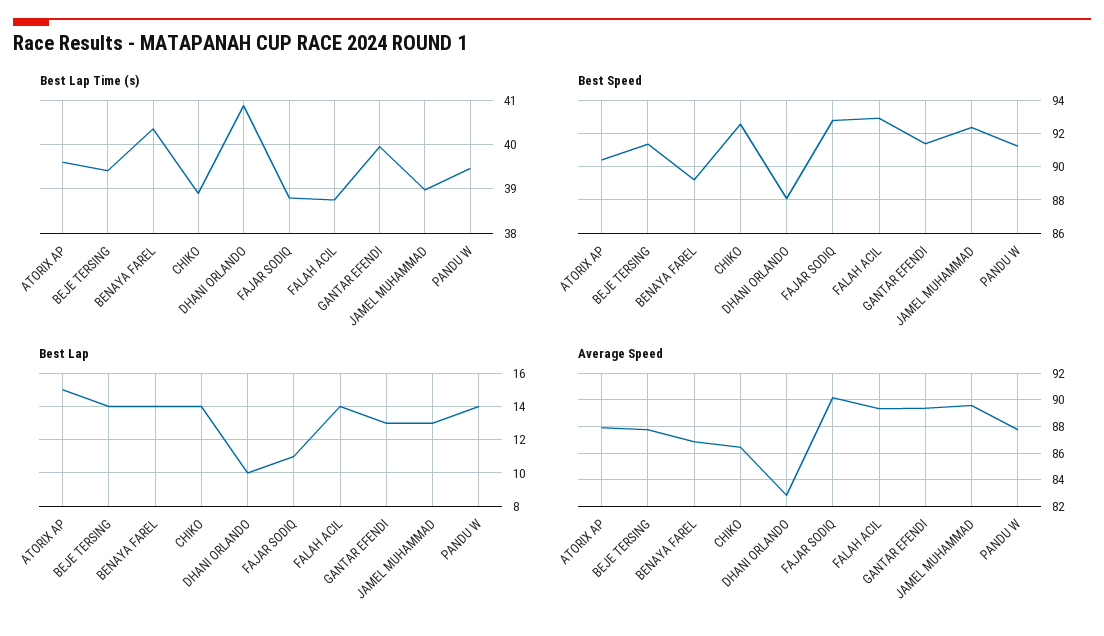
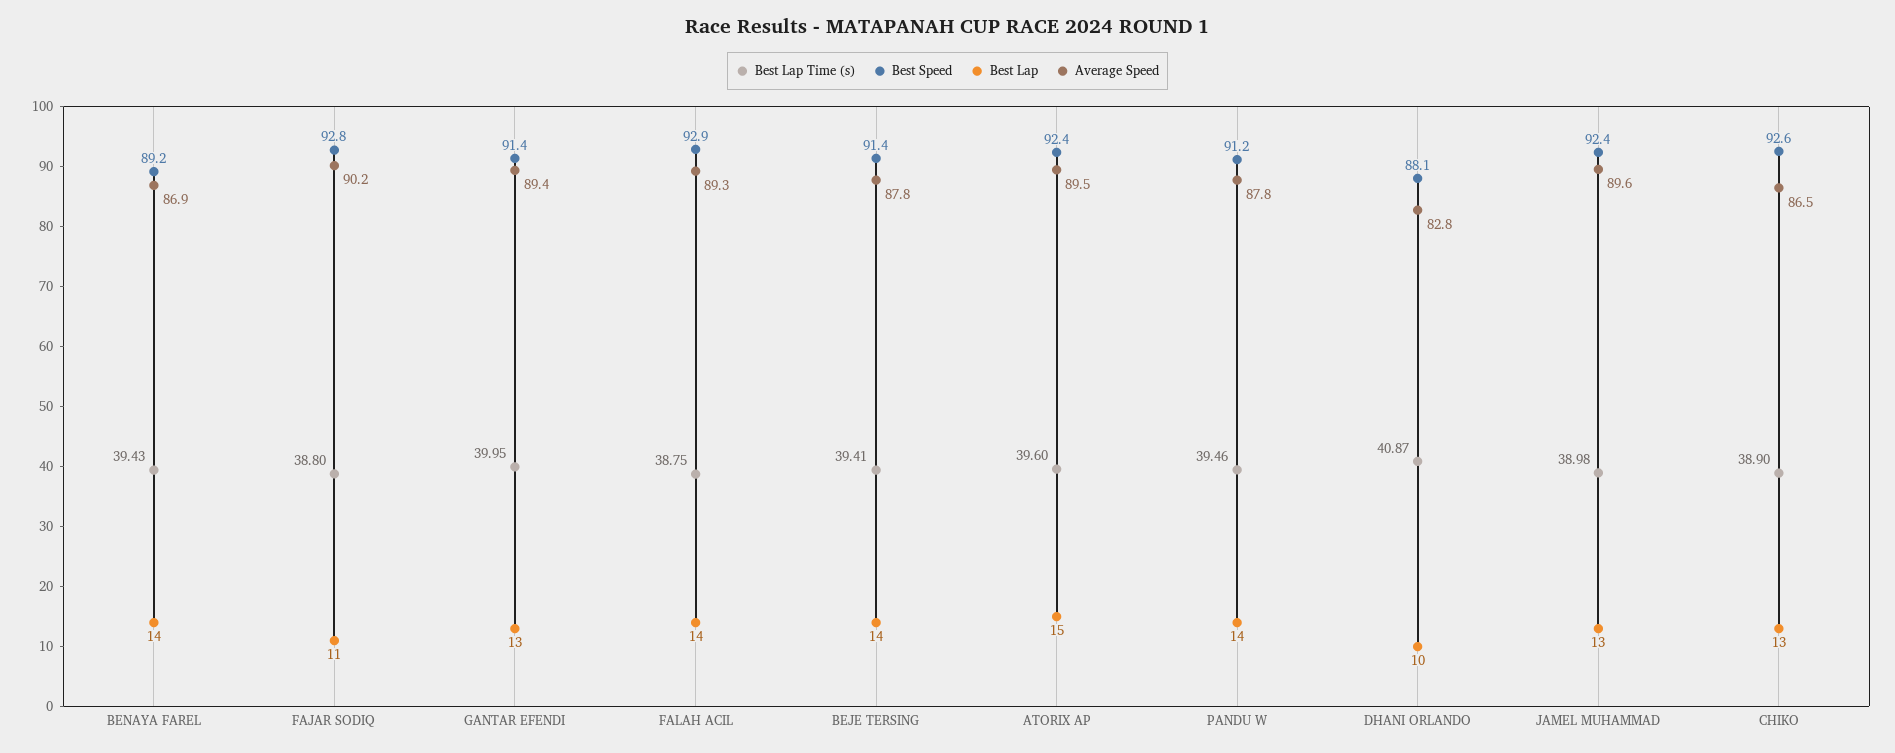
Best Lap Time (s), BENAYA FAREL: 40.4 -> 39.43
Best Speed, ATORIX AP: 90.5 -> 92.4
Best Lap, CHIKO: 14 -> 13
Average Speed, ATORIX AP: 88 -> 89.5

